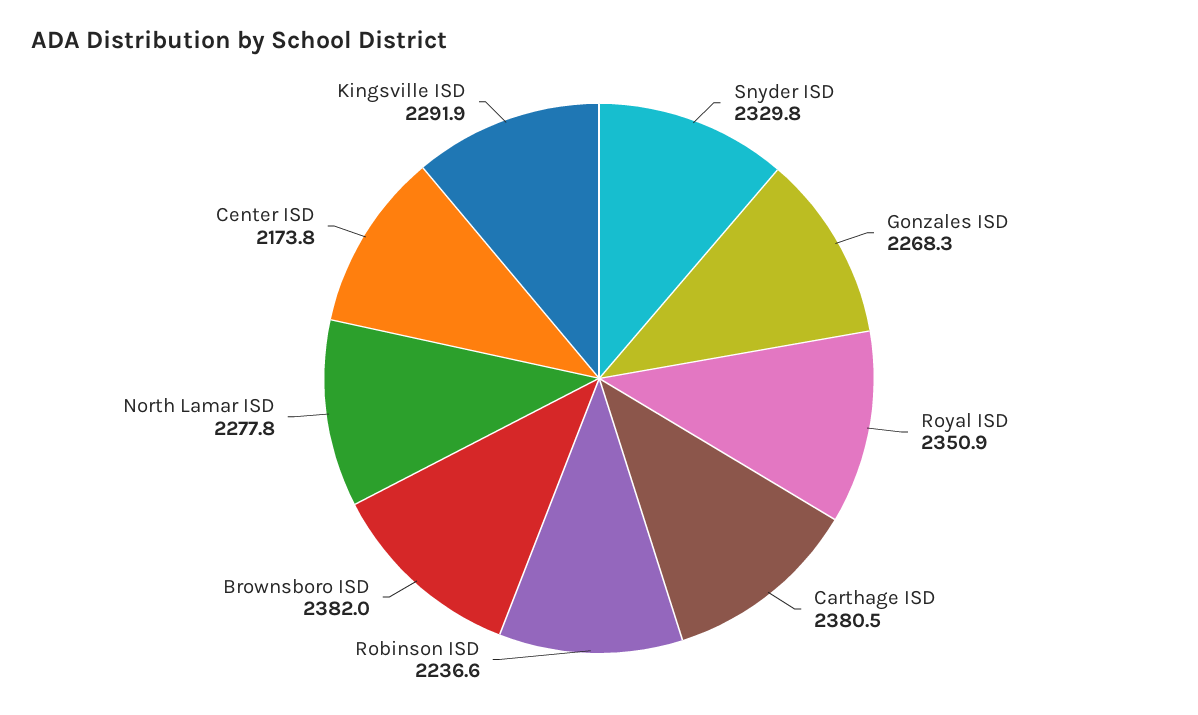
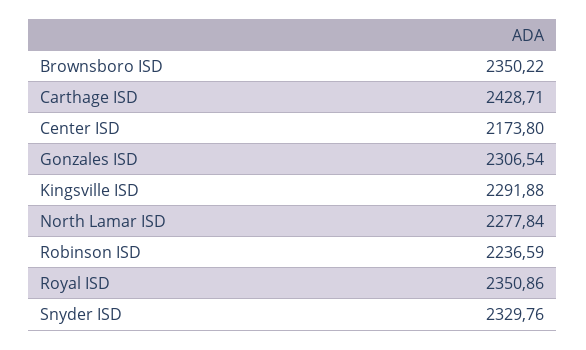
Gonzales ISD: 2268.3 -> 2306.54
Carthage ISD: 2380.5 -> 2428.71
Brownsboro ISD: 2382 -> 2350.22

